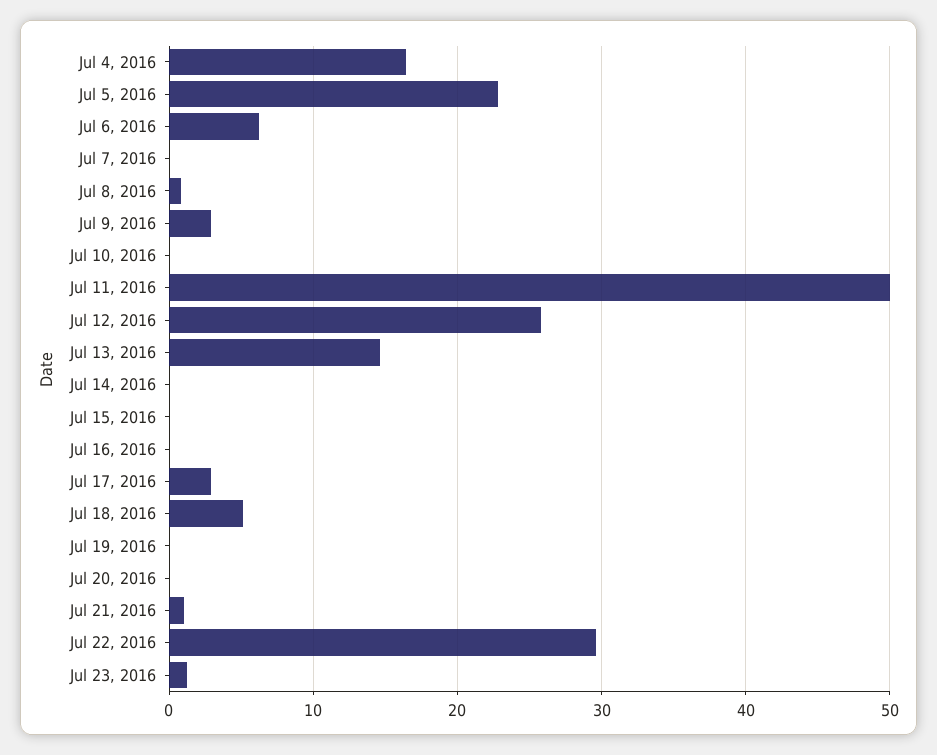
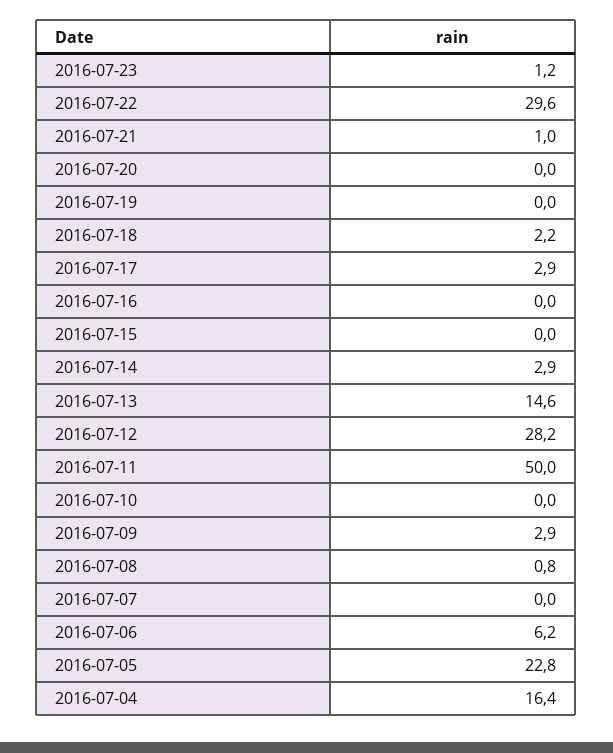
Jul 12, 2016: 26 -> 28.2
Jul 14, 2016: 0 -> 2.9
Jul 18, 2016: 5 -> 2.2

